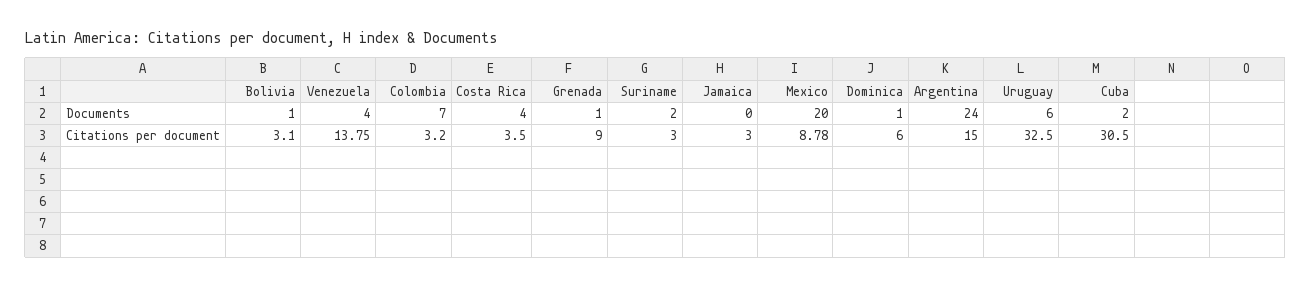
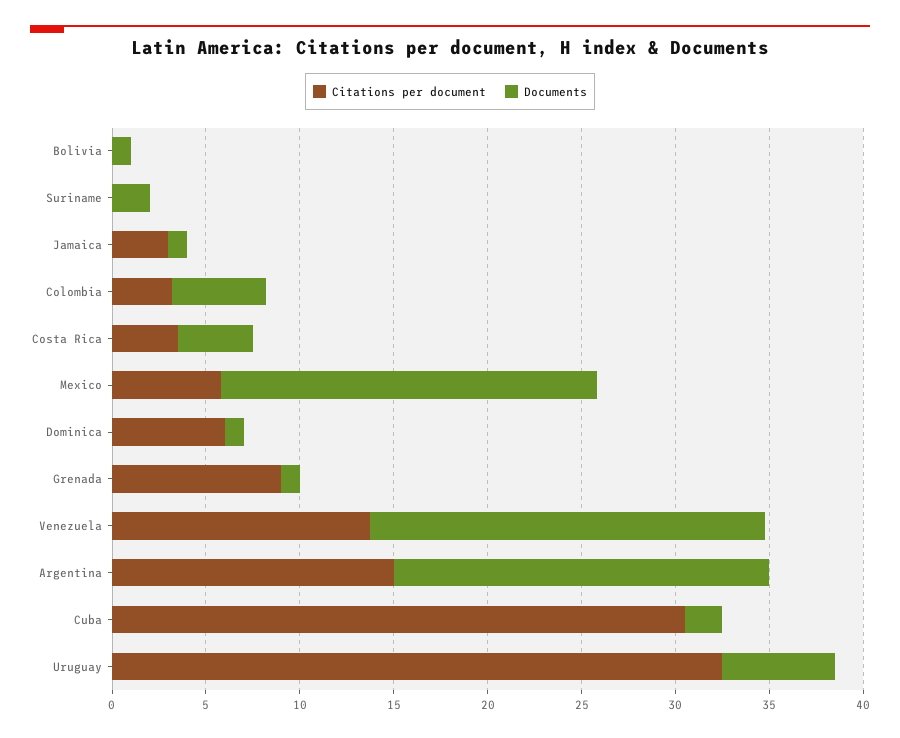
Documents, Venezuela: 4 -> 21
Documents, Colombia: 7 -> 5
Documents, Jamaica: 0 -> 1
Documents, Argentina: 24 -> 20
Citations per document, Bolivia: 3.1 -> 0
Citations per document, Suriname: 3 -> 0
Citations per document, Mexico: 8.78 -> 6

